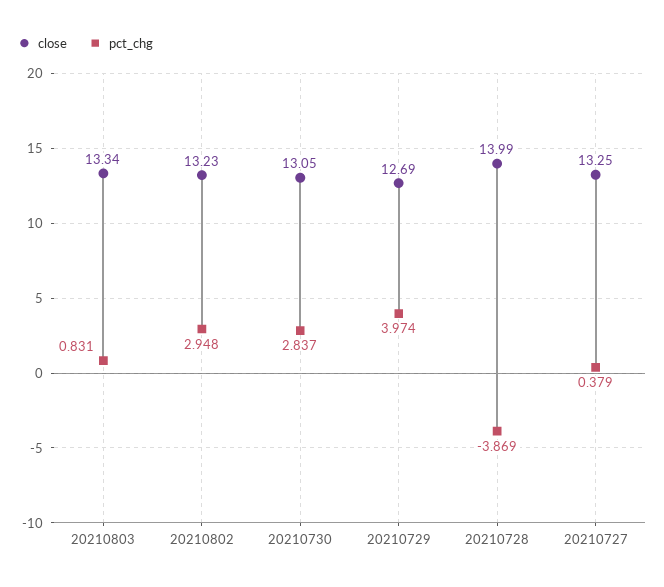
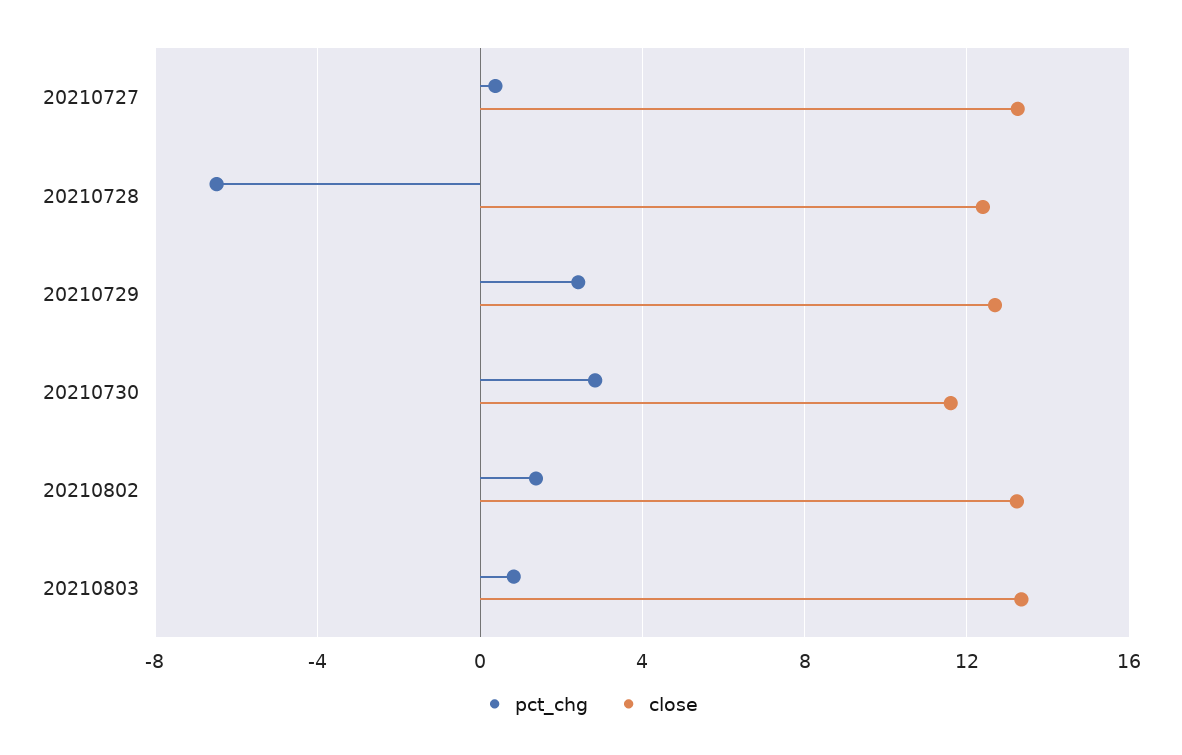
pct_chg, 20210802: 2.948 -> 1.5
close, 20210730: 13.05 -> 11.5
pct_chg, 20210729: 3.974 -> 2.5
close, 20210728: 13.99 -> 12.5
pct_chg, 20210728: -3.869 -> -6.5

